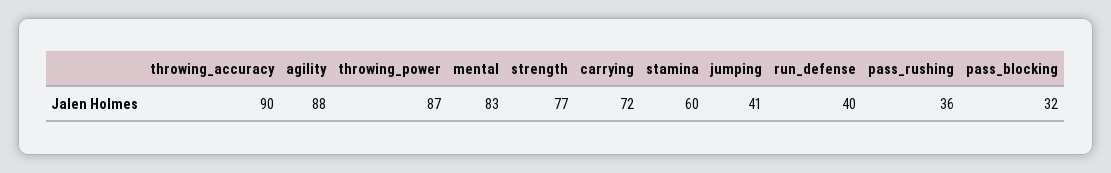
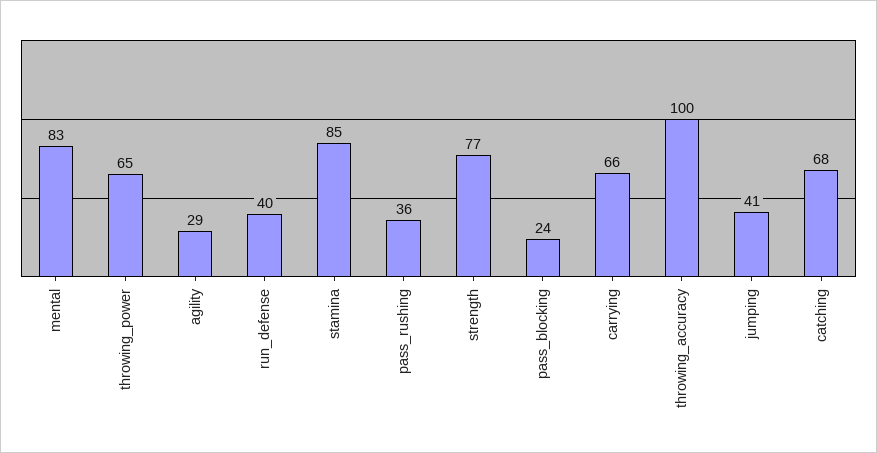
throwing_accuracy: 90 -> 100
agility: 88 -> 29
throwing_power: 87 -> 65
carrying: 72 -> 66
stamina: 60 -> 85
pass_blocking: 32 -> 24
catching: none -> 68

